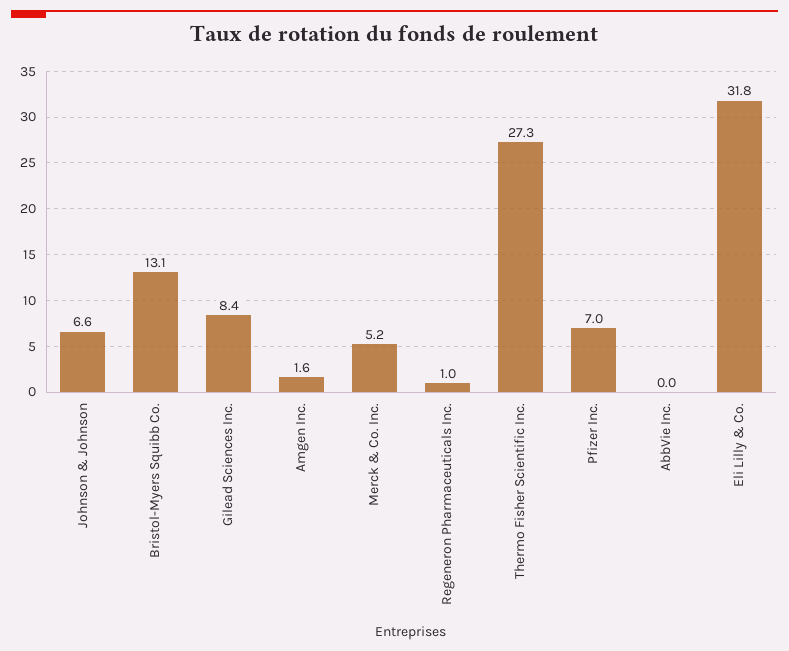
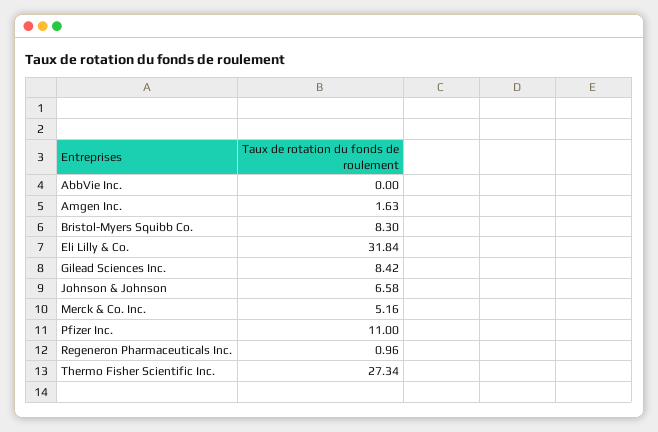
Bristol-Myers Squibb Co.: 13.1 -> 8.3
Pfizer Inc.: 7 -> 11

